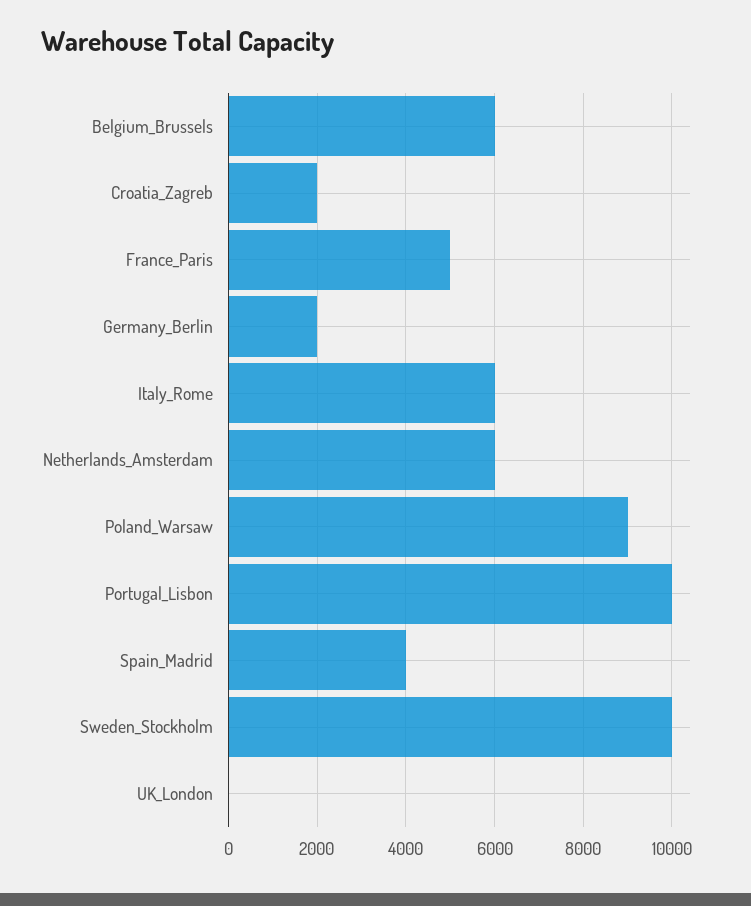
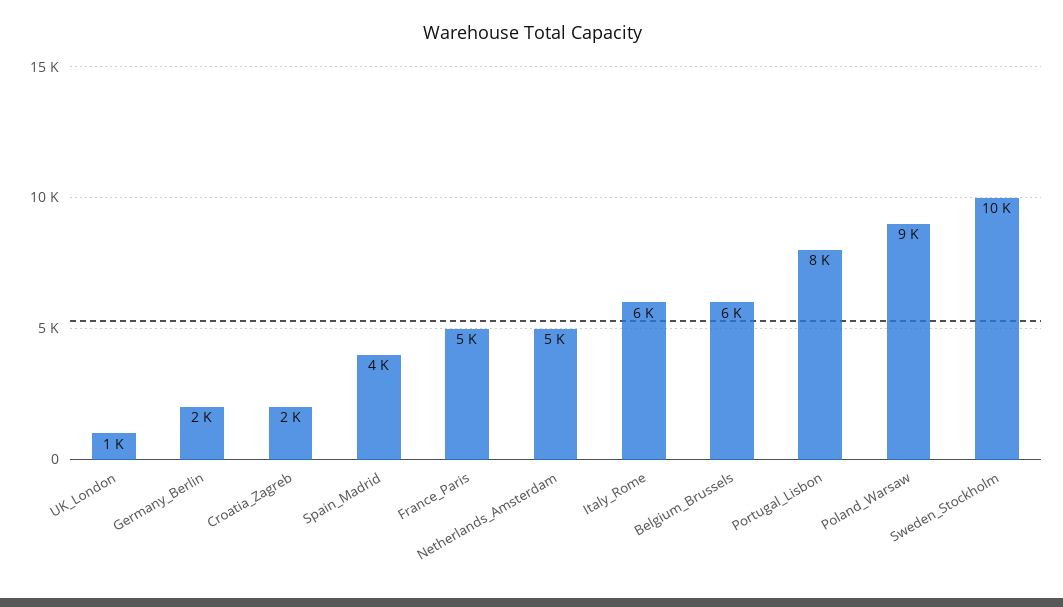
Netherlands_Amsterdam: 6000 -> 5000
Portugal_Lisbon: 10000 -> 8000
UK_London: 0 -> 1000

